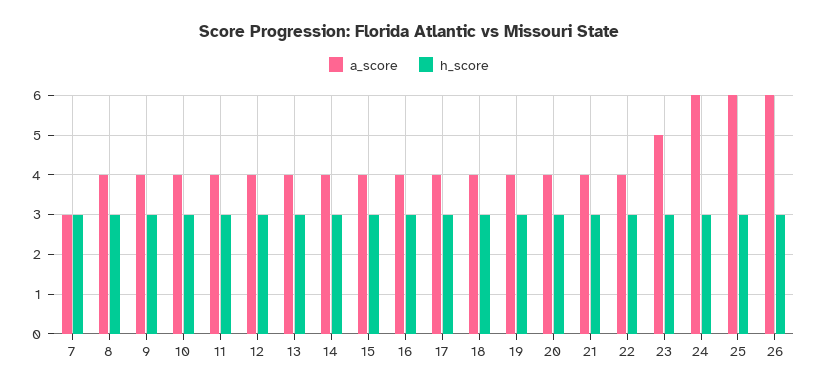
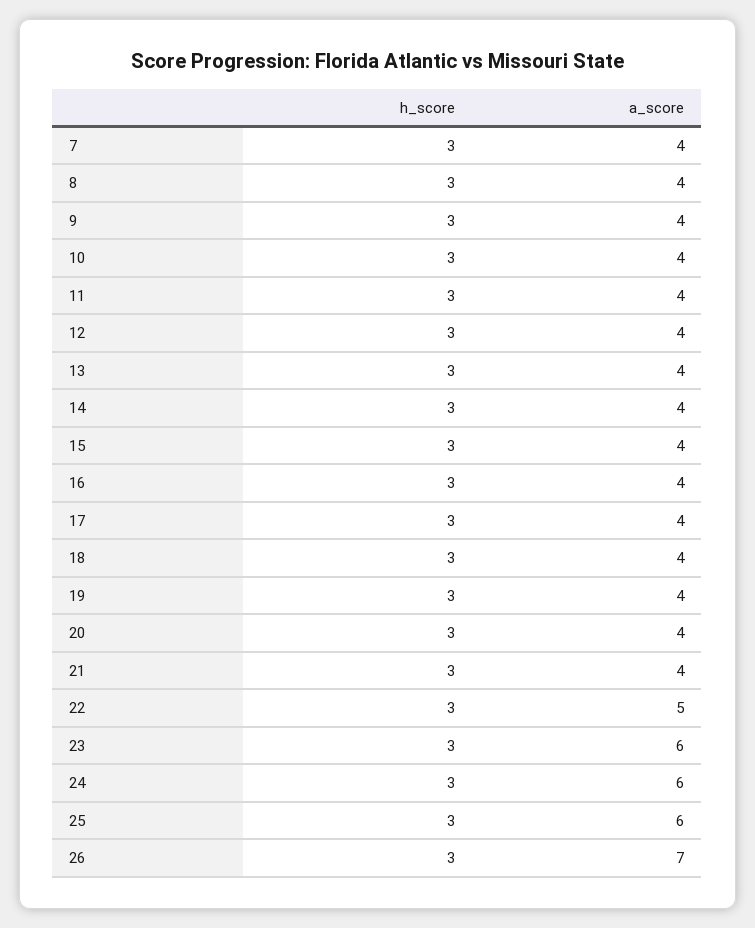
a_score, 7: 3 -> 4
a_score, 22: 4 -> 5
a_score, 23: 5 -> 6
a_score, 26: 6 -> 7

